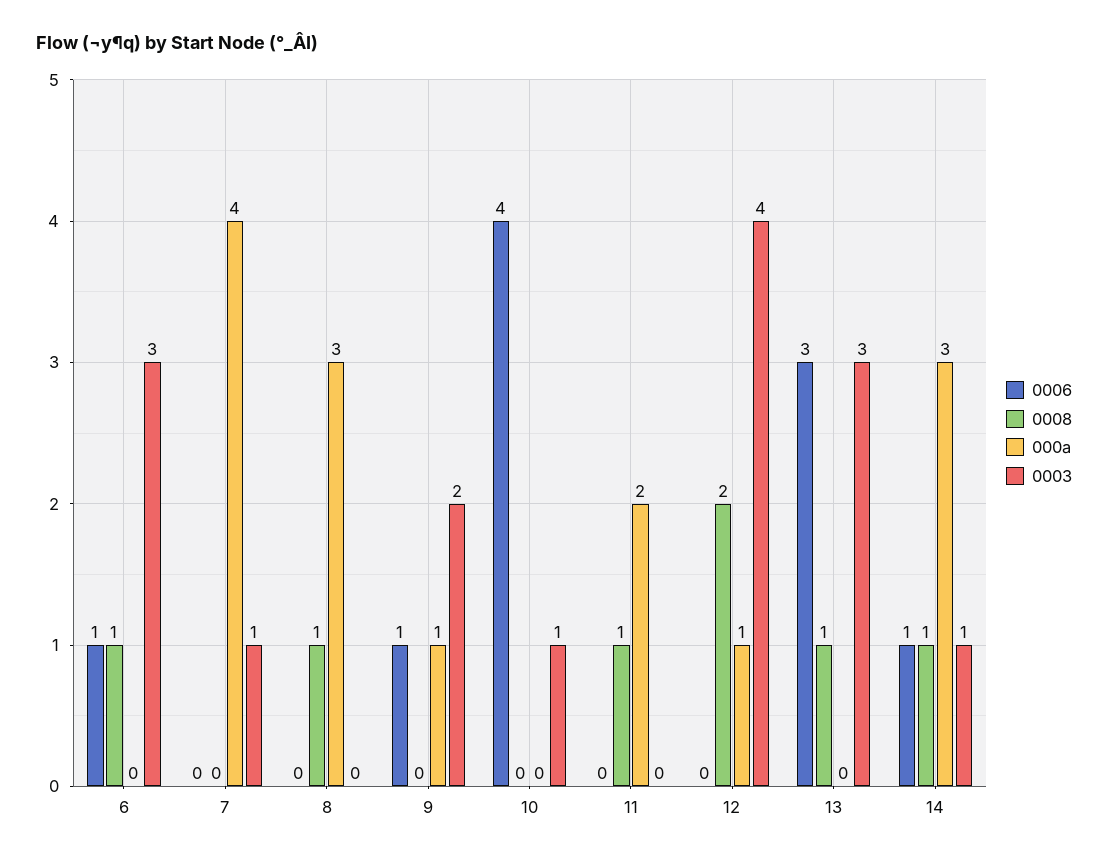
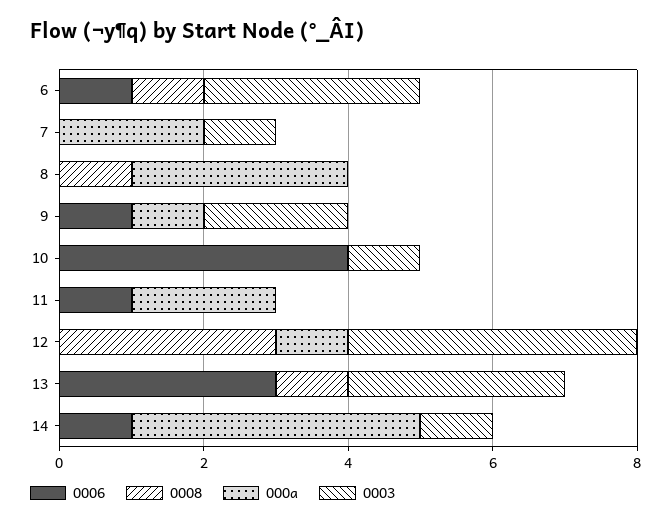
000a, 7: 4 -> 2
0006, 11: 0 -> 1
0008, 11: 1 -> 0
0008, 12: 2 -> 3
0008, 14: 1 -> 0
000a, 14: 3 -> 4

